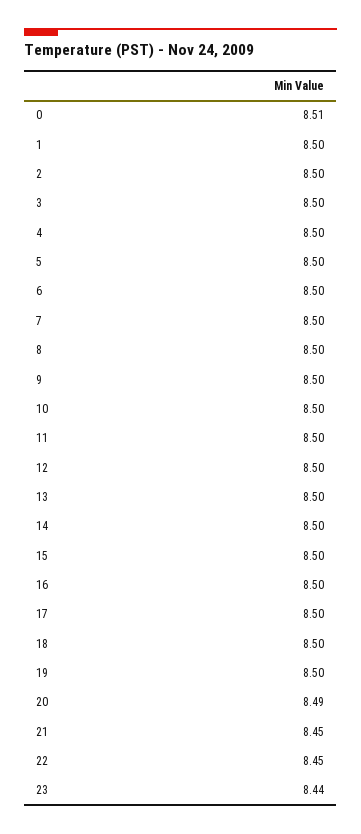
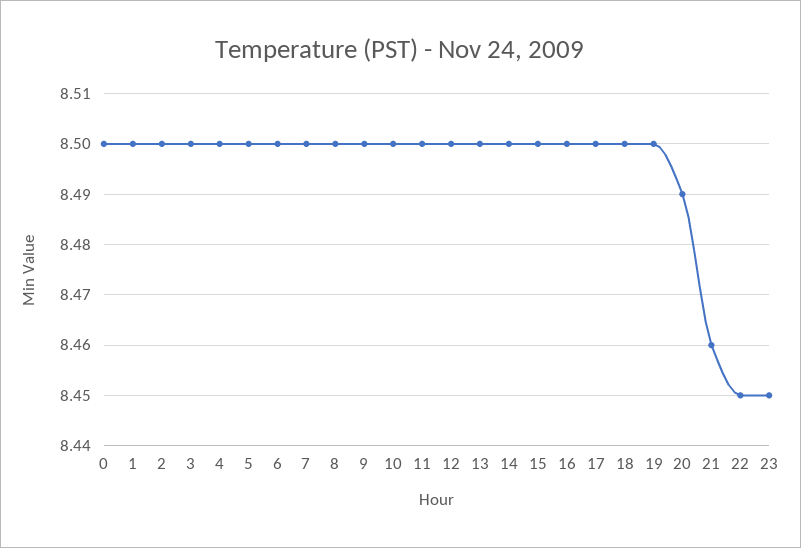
0: 8.51 -> 8.5
21: 8.45 -> 8.46
23: 8.44 -> 8.45

